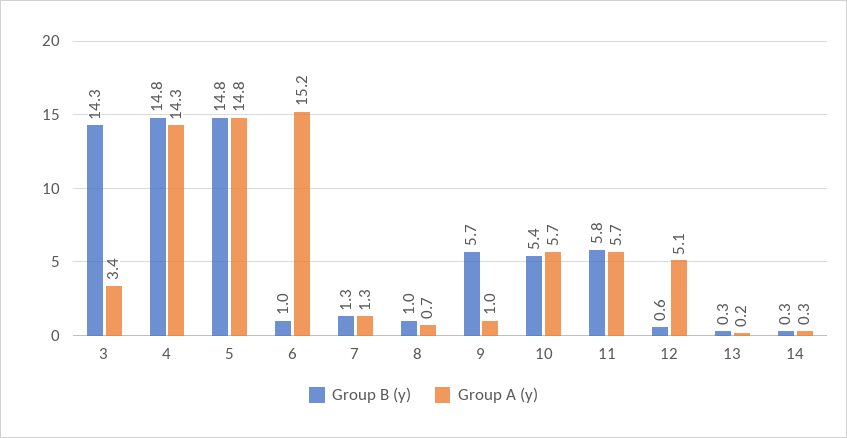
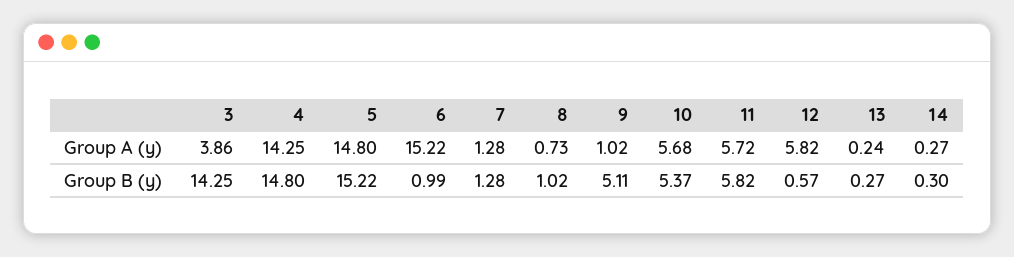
Group A (y), 3: 3.4 -> 3.86
Group B (y), 5: 14.8 -> 15.22
Group B (y), 9: 5.7 -> 5.11
Group A (y), 12: 5.1 -> 5.82

